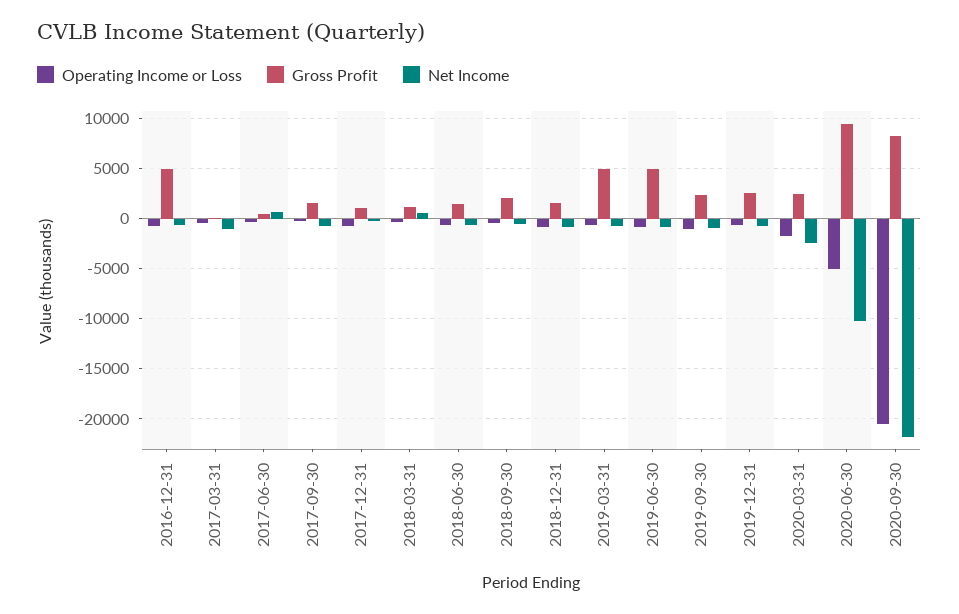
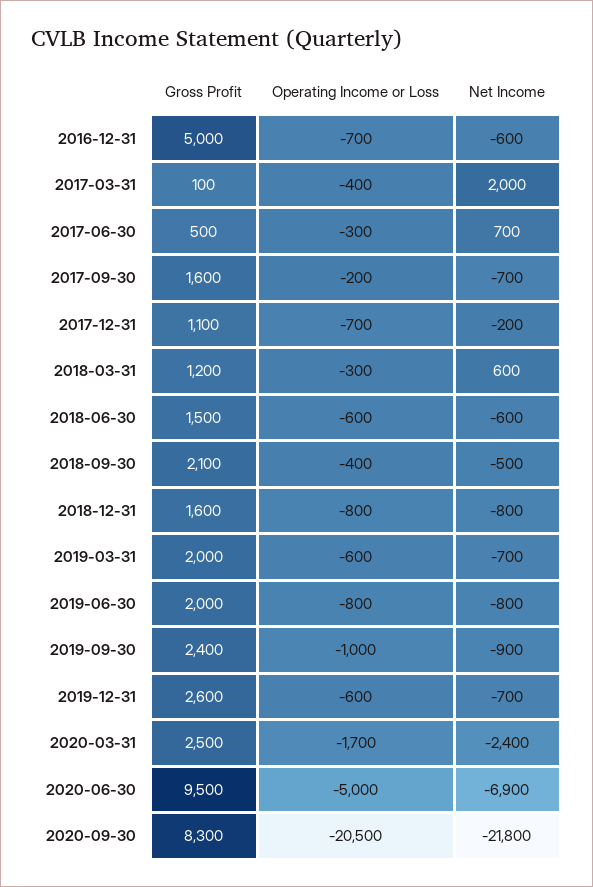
Net Income, 2017-03-31: -1000 -> 2000
Gross Profit, 2019-03-31: 5000 -> 2000
Gross Profit, 2019-06-30: 5000 -> 2000
Net Income, 2020-06-30: -10000 -> -6900

